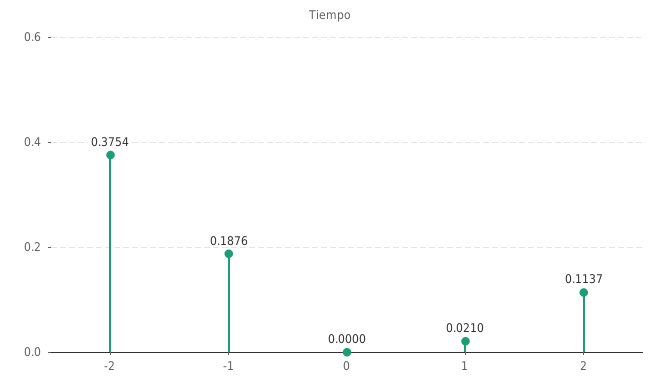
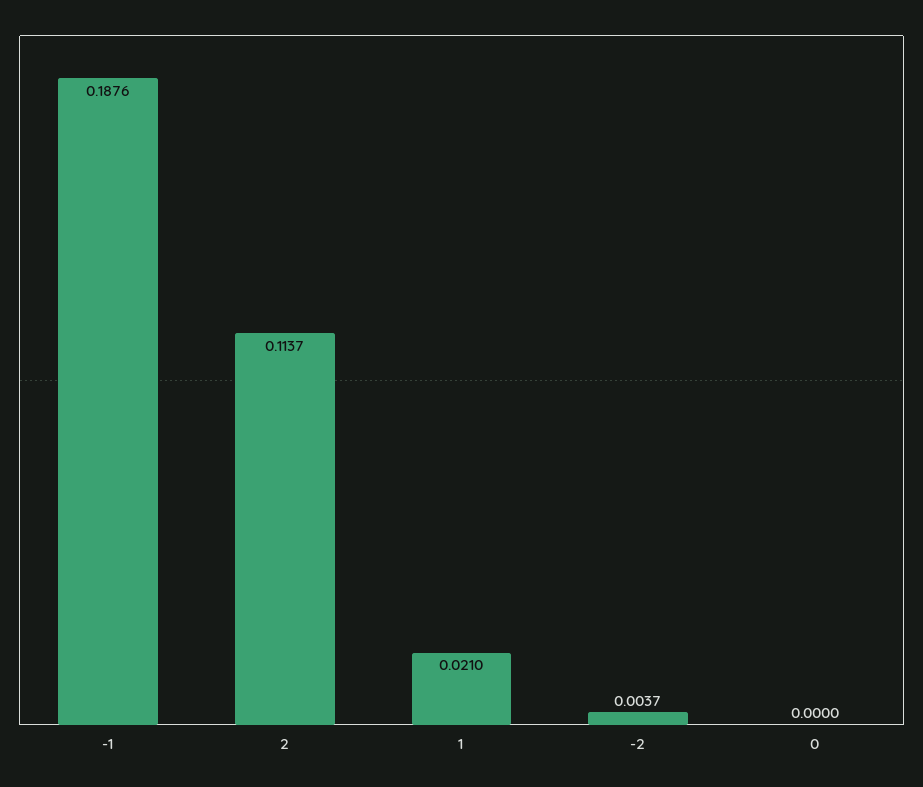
-2: 0.3754 -> 0.0037

